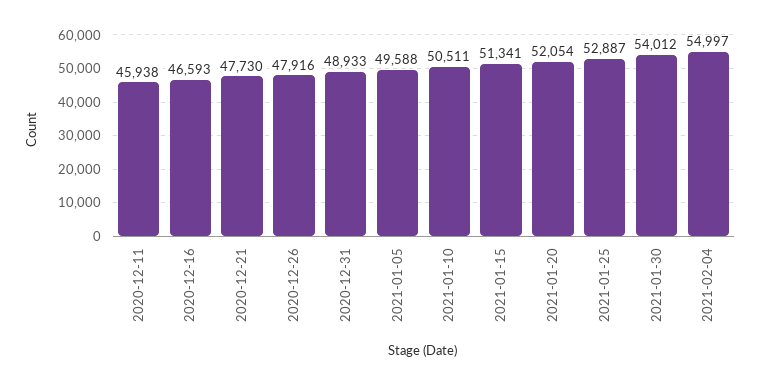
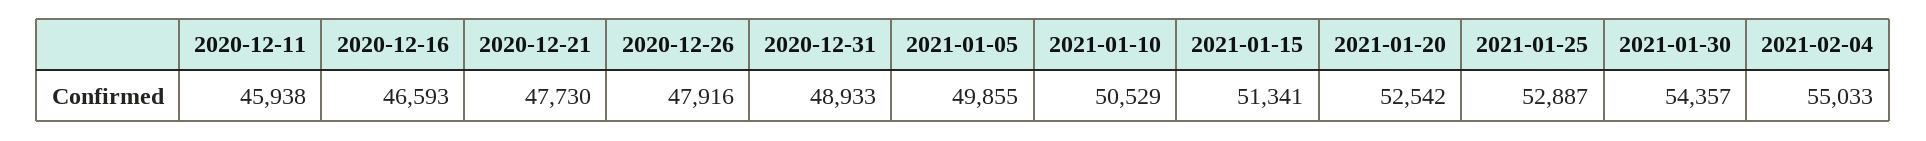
2021-01-05: 49588 -> 49855
2021-01-10: 50511 -> 50529
2021-01-20: 52054 -> 52542
2021-01-30: 54012 -> 54357
2021-02-04: 54997 -> 55033

